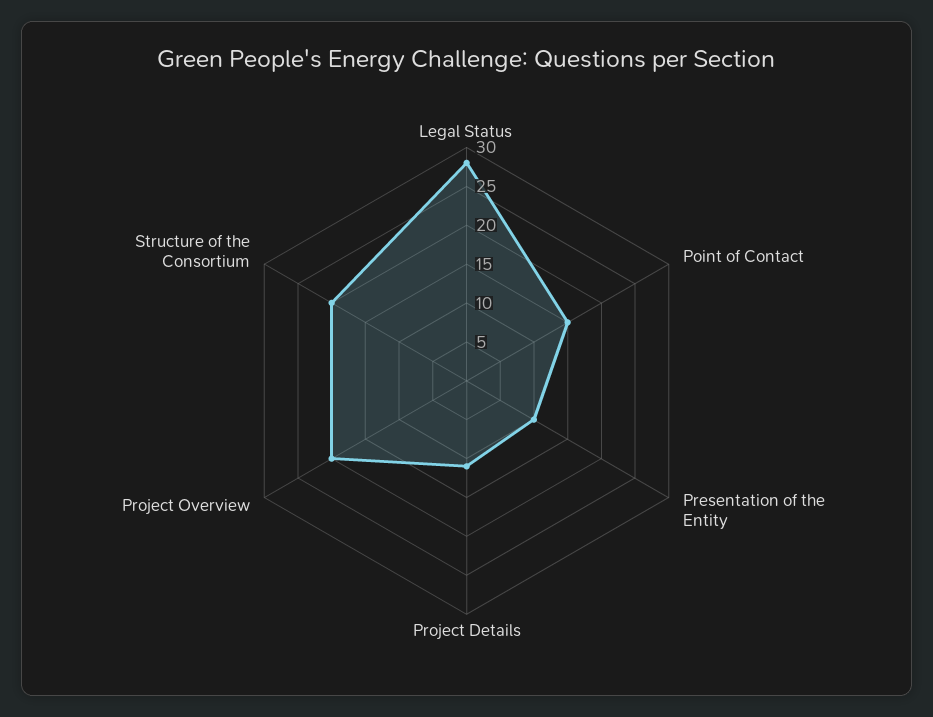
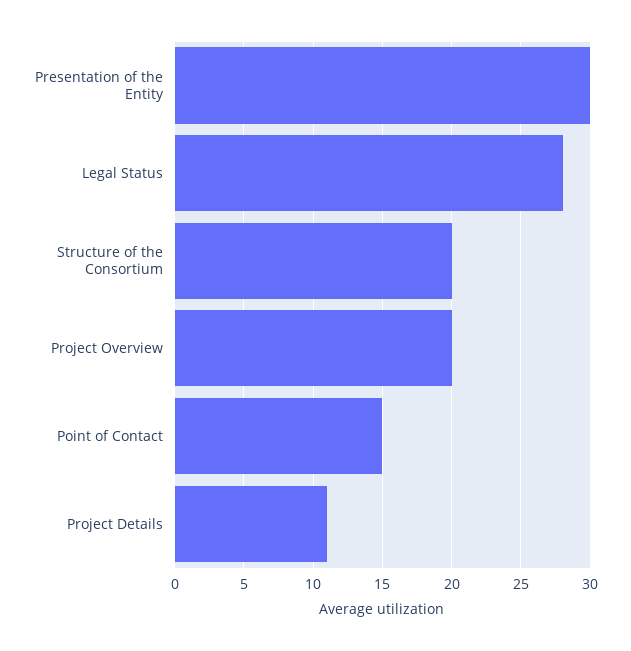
Presentation of the Entity: 10 -> 30

